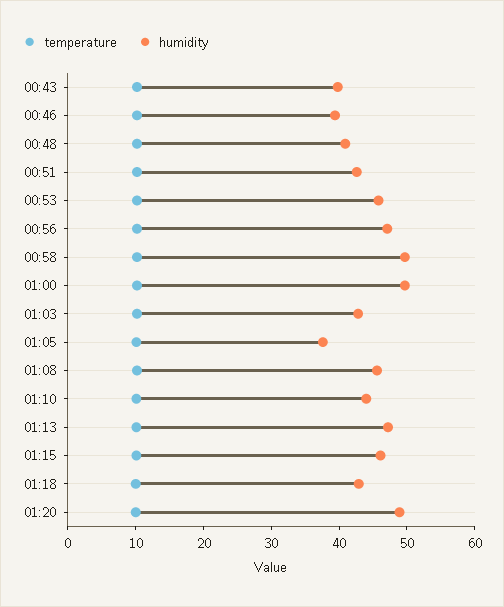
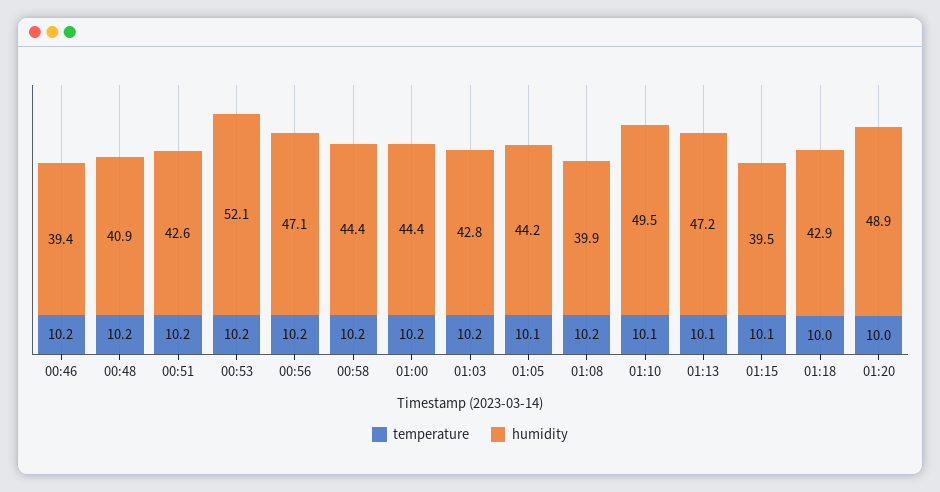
temperature, 00:43: 10 -> none
humidity, 00:43: 40 -> none
humidity, 00:53: 46 -> 52.1
humidity, 00:58: 50 -> 44.4
humidity, 01:00: 50 -> 44.4
humidity, 01:05: 38 -> 44.2
humidity, 01:08: 46 -> 39.9
humidity, 01:10: 44 -> 49.5
humidity, 01:15: 46 -> 39.5

